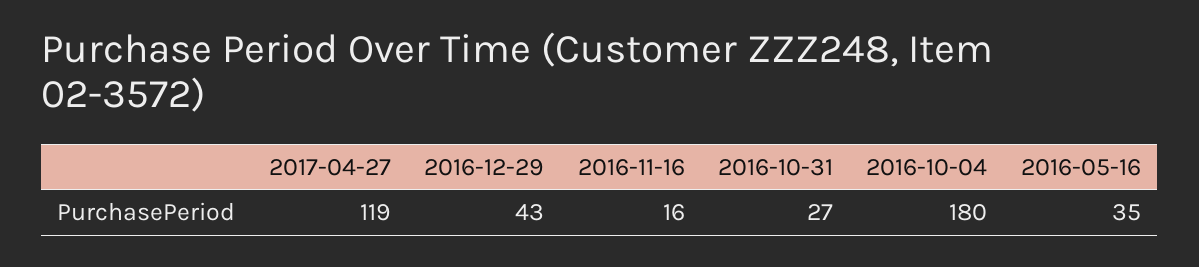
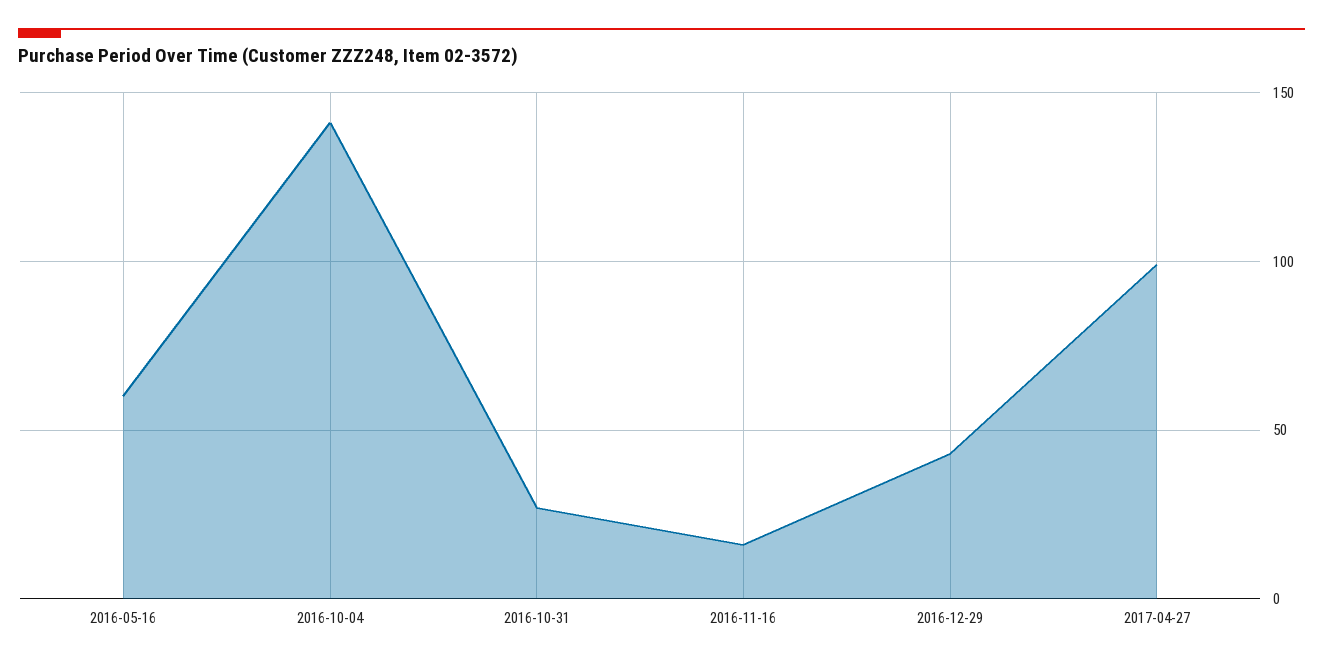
2017-04-27: 119 -> 100
2016-10-04: 180 -> 140
2016-05-16: 35 -> 60

